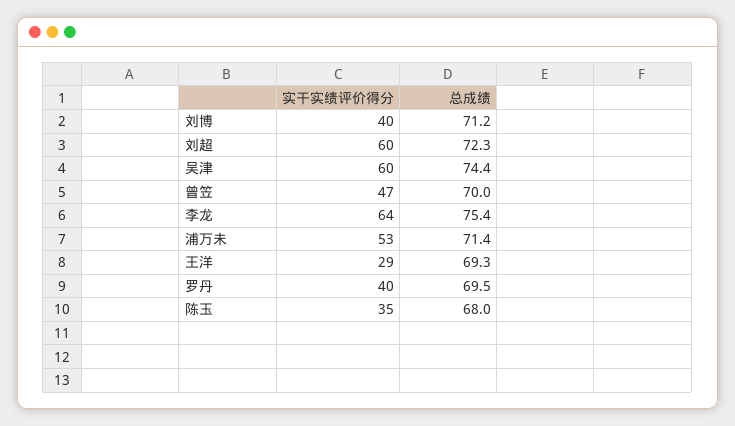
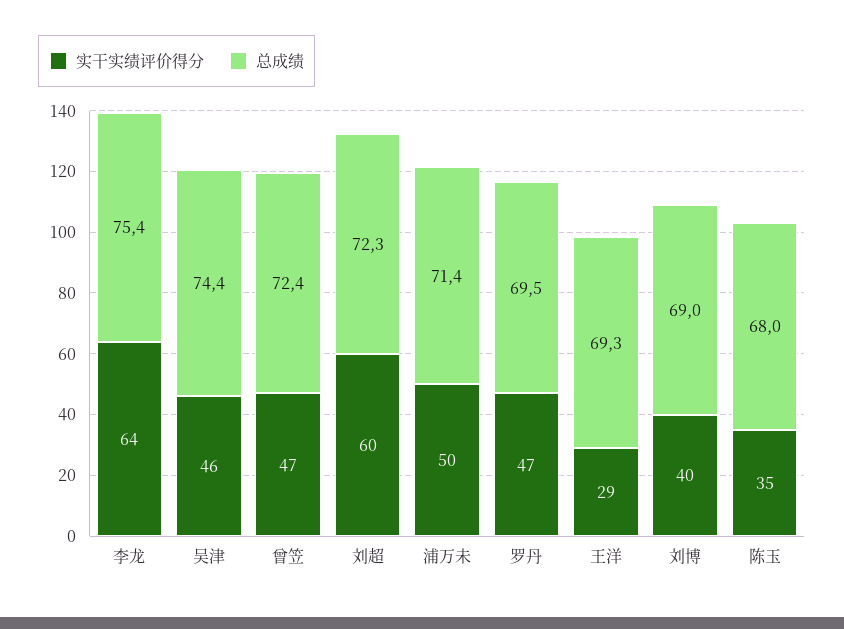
总成绩, 刘博: 71.2 -> 69
实干实绩评价得分, 吴津: 60 -> 46
总成绩, 曾笠: 70 -> 72.4
实干实绩评价得分, 浦万未: 53 -> 50
实干实绩评价得分, 罗丹: 40 -> 47

